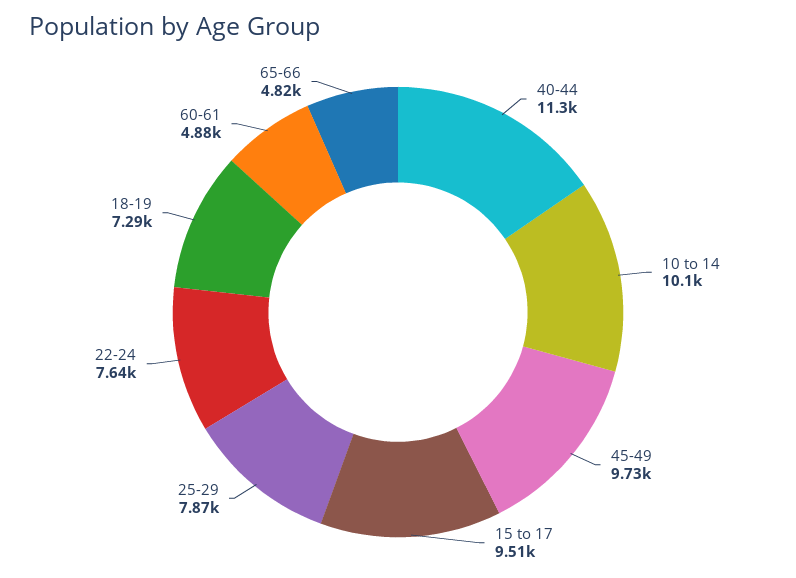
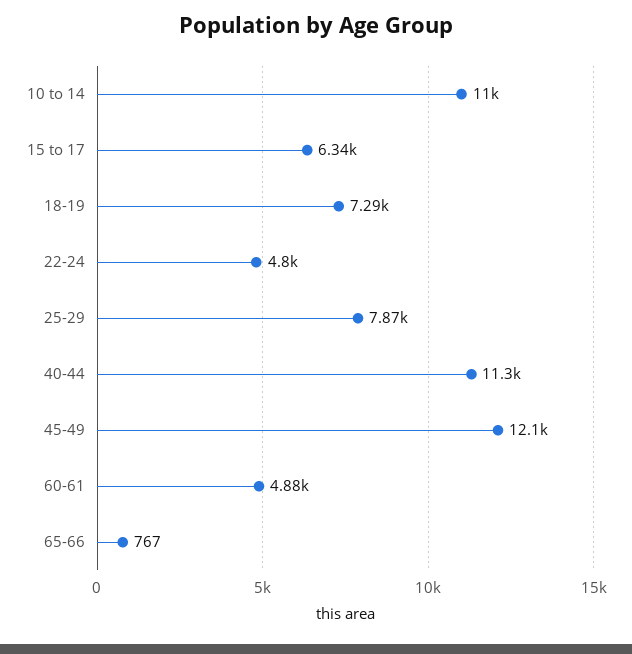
10 to 14: 10100 -> 11000
45-49: 9730 -> 12100
15 to 17: 9510 -> 6340
22-24: 7640 -> 4800
65-66: 4820 -> 767

